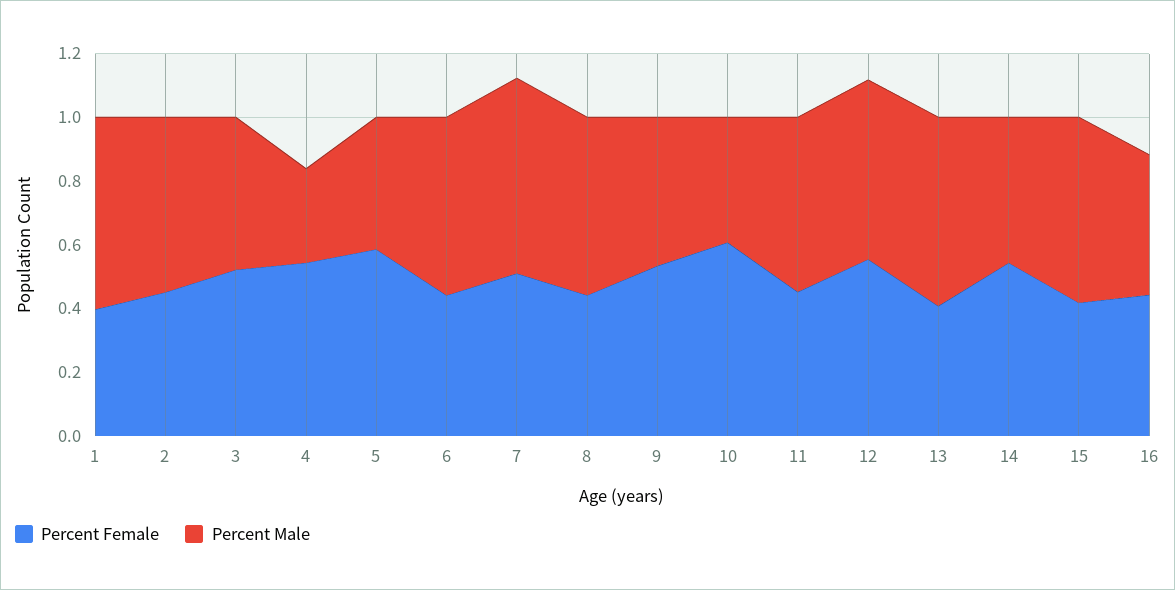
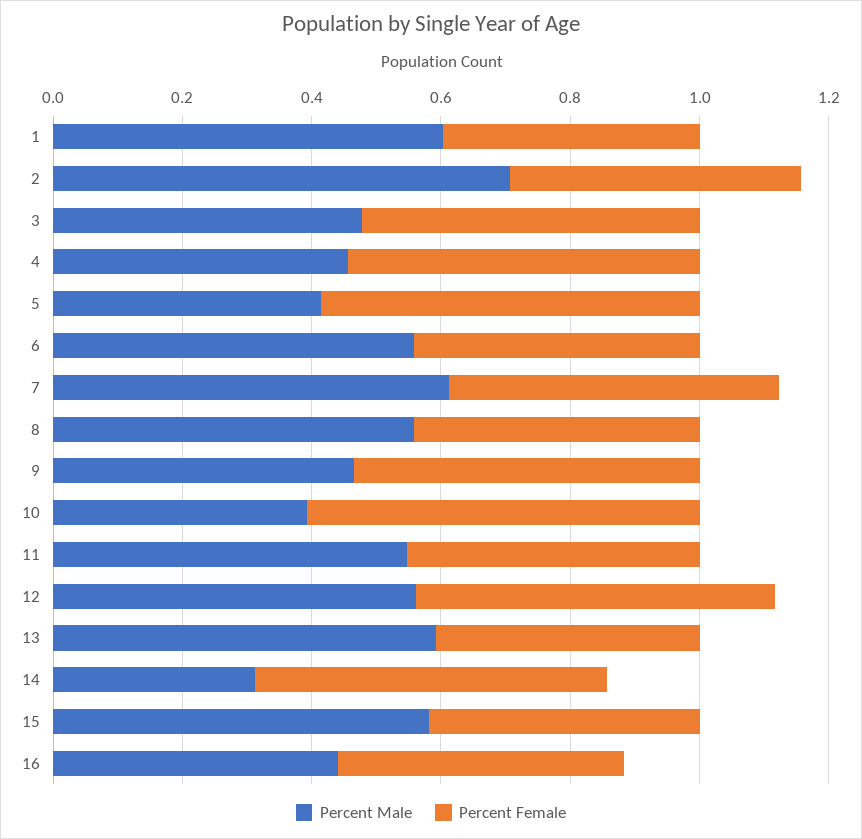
Percent Male, 2: 0.55 -> 0.7
Percent Male, 4: 0.3 -> 0.45
Percent Male, 14: 0.45 -> 0.3

